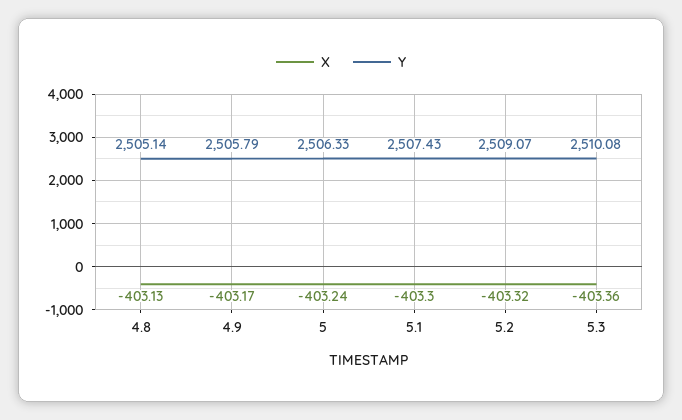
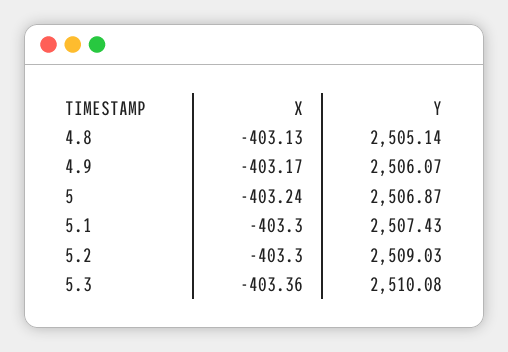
Y, 4.9: 2505.79 -> 2506.07
Y, 5: 2506.33 -> 2506.87
X, 5.2: -403.32 -> -403.3
Y, 5.2: 2509.07 -> 2509.03

